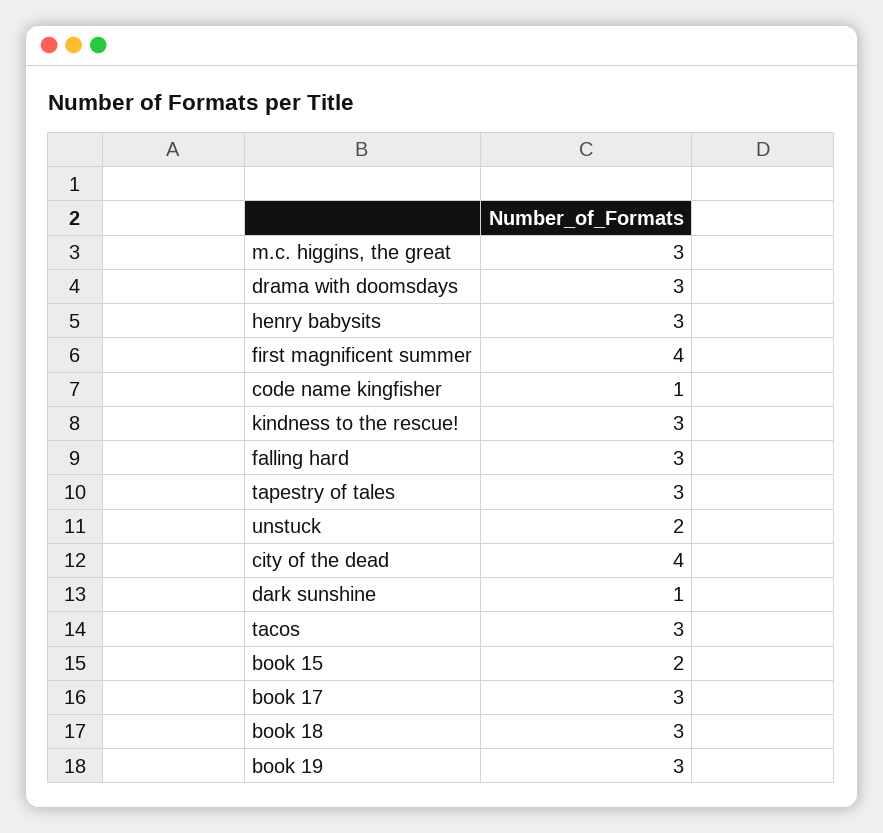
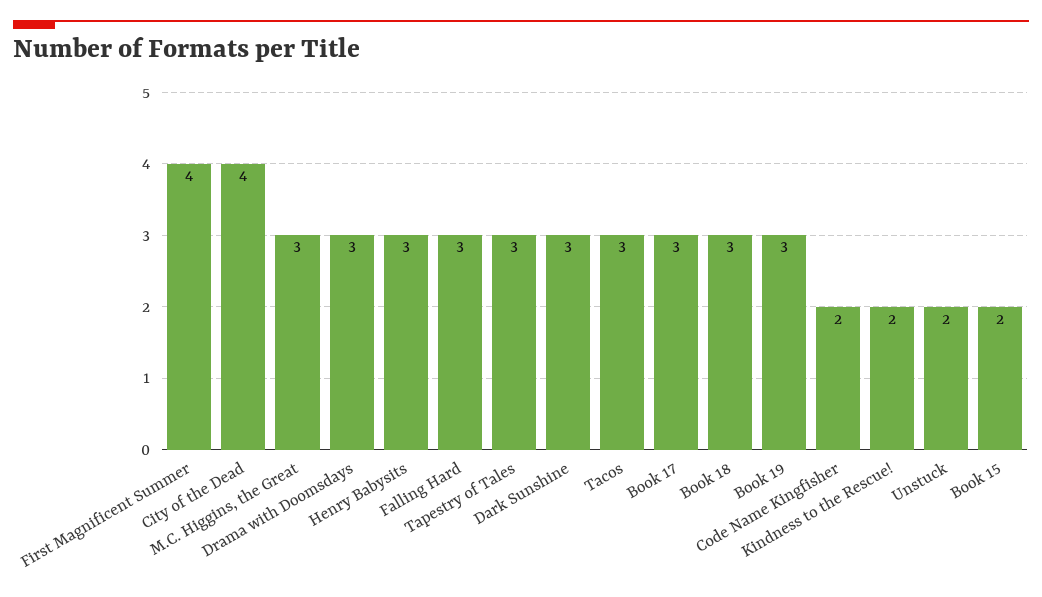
code name kingfisher: 1 -> 2
kindness to the rescue!: 3 -> 2
dark sunshine: 1 -> 3

